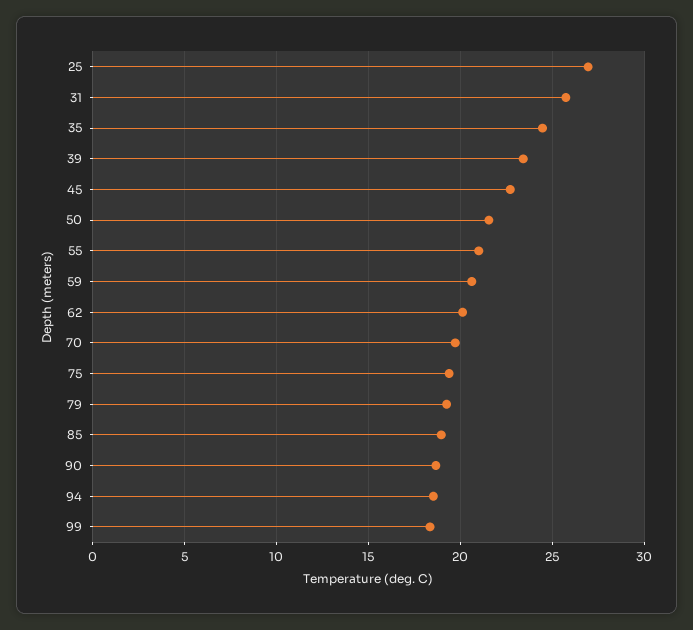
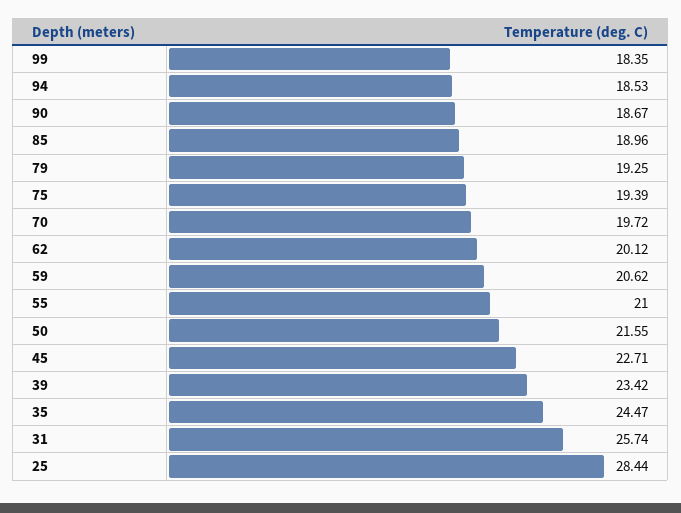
25: 27 -> 28.44

